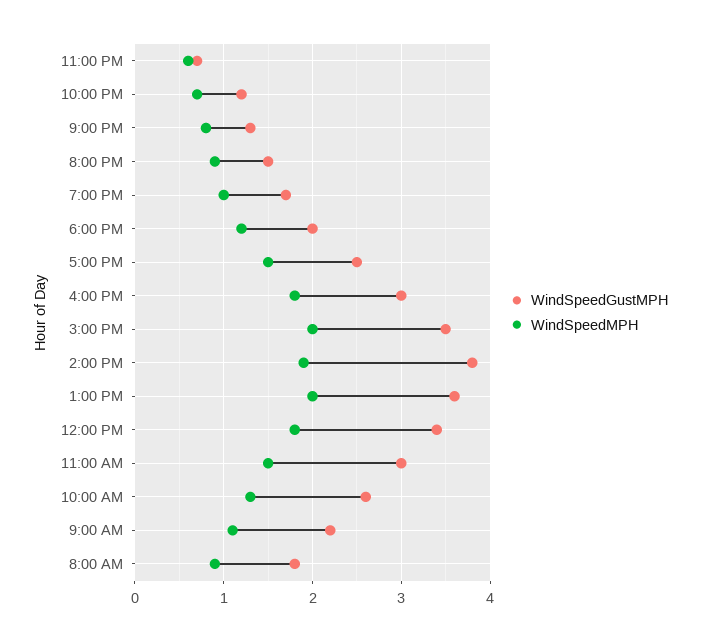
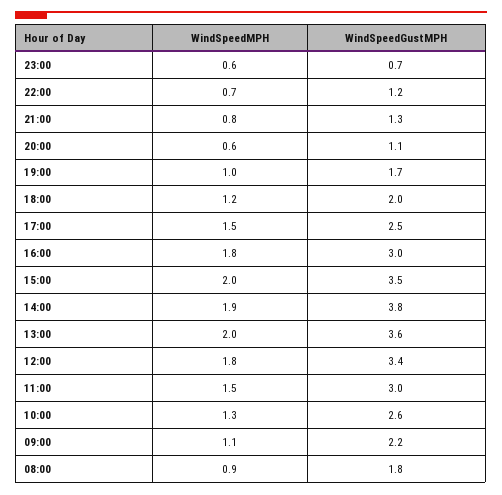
WindSpeedGustMPH, 8:00 PM: 1.5 -> 1.1
WindSpeedMPH, 8:00 PM: 0.9 -> 0.6

